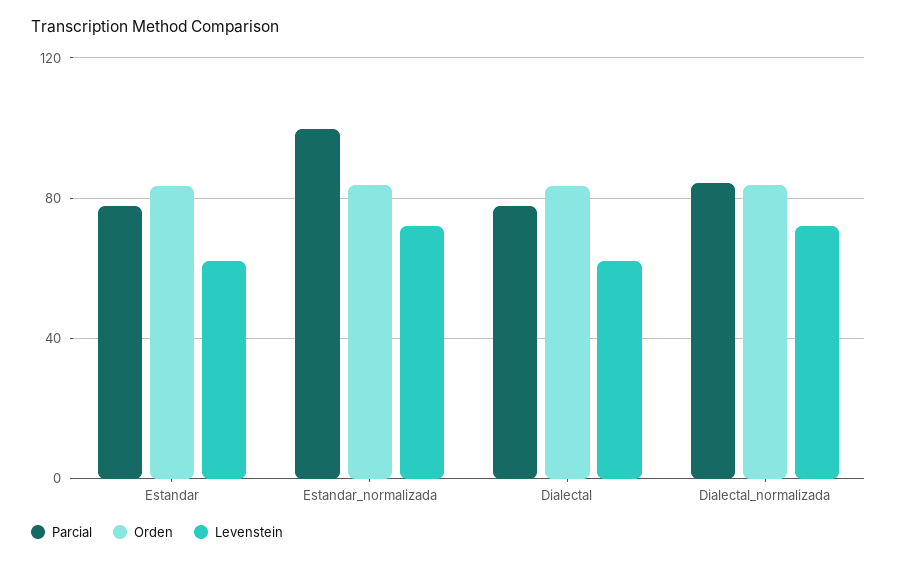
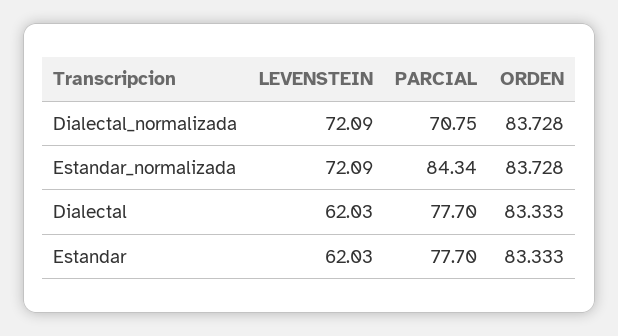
Parcial, Estandar_normalizada: 100 -> 84.34
Parcial, Dialectal_normalizada: 85 -> 70.75

